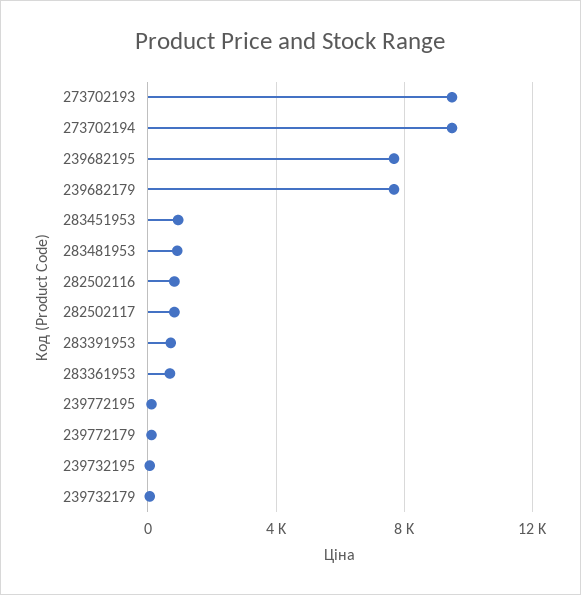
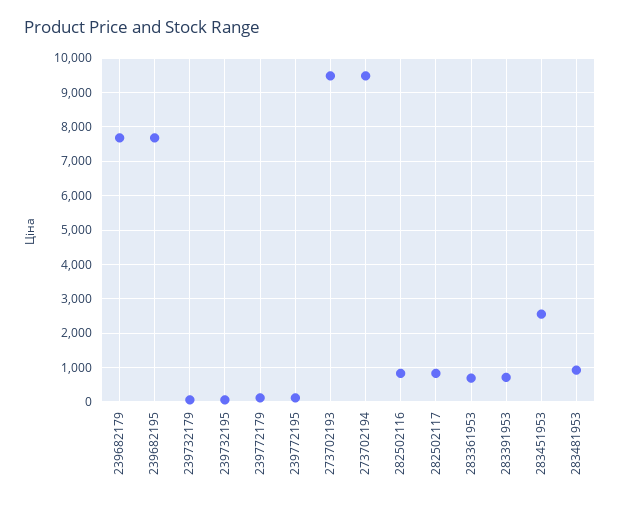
283451953: 1000 -> 2600

